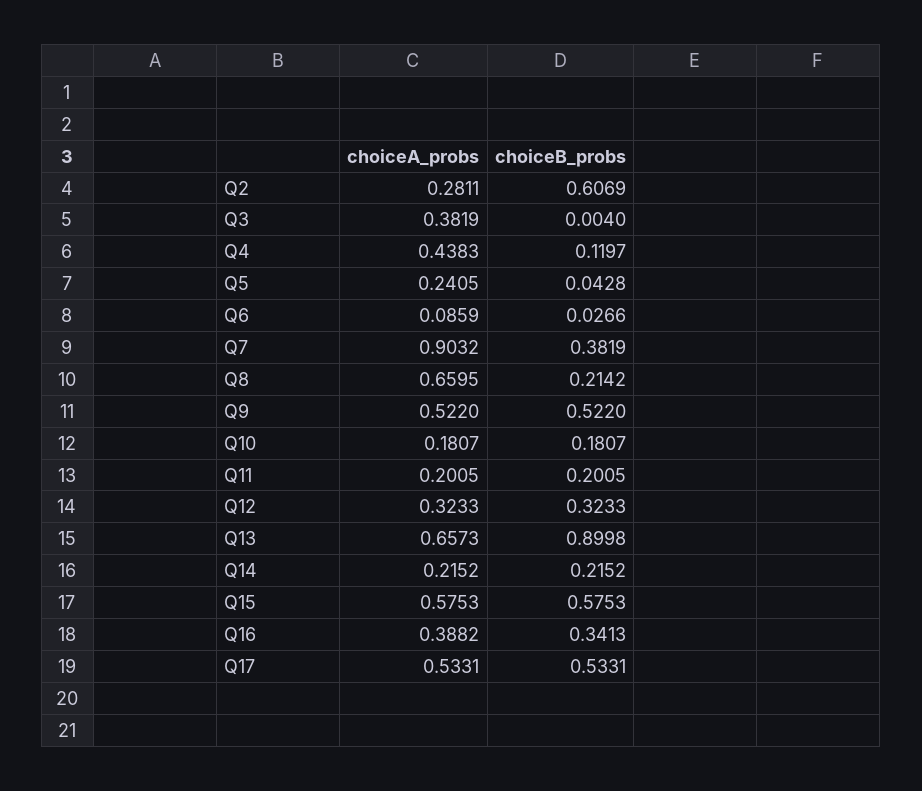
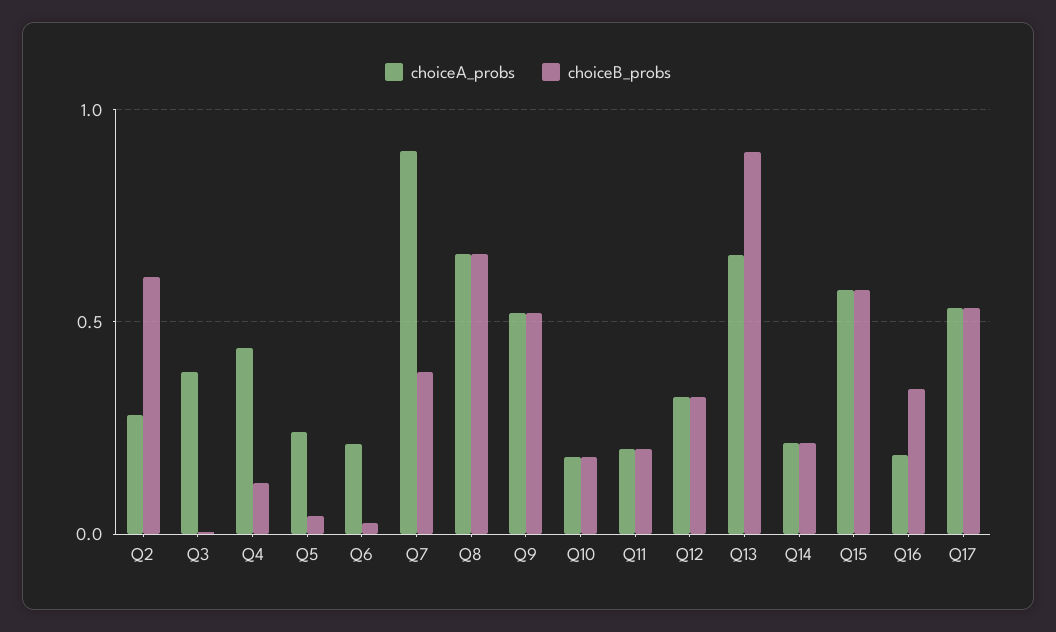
choiceA_probs, Q6: 0.0859 -> 0.2
choiceB_probs, Q8: 0.2142 -> 0.65
choiceA_probs, Q16: 0.3882 -> 0.2

